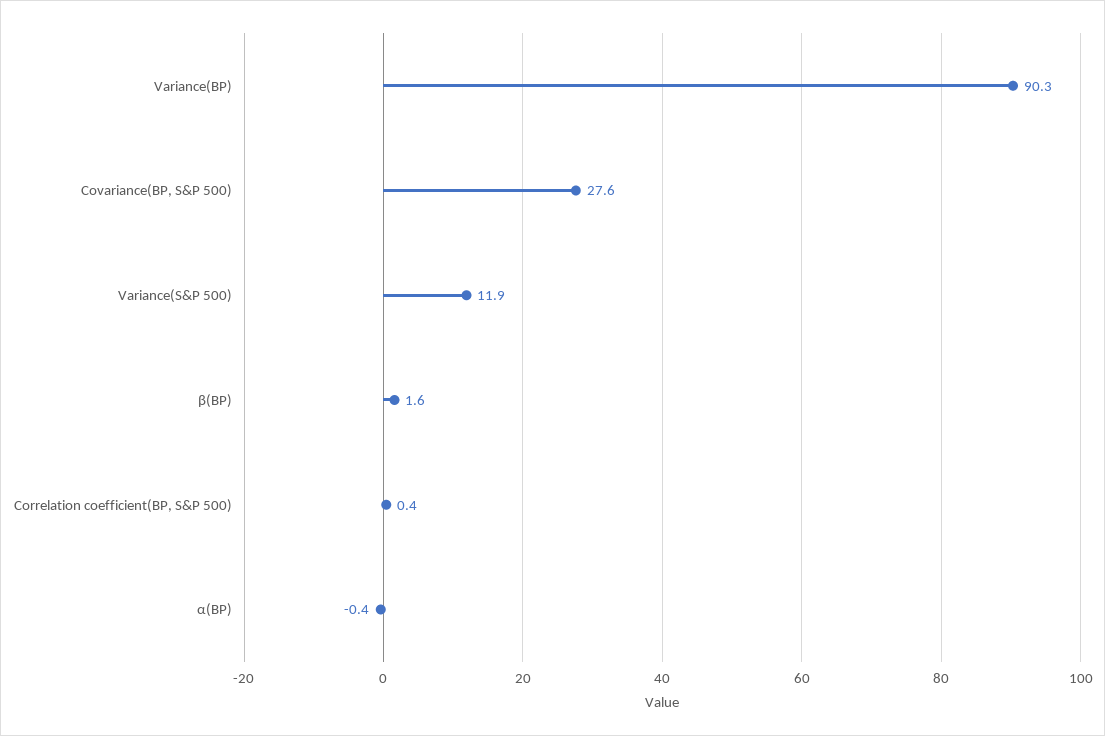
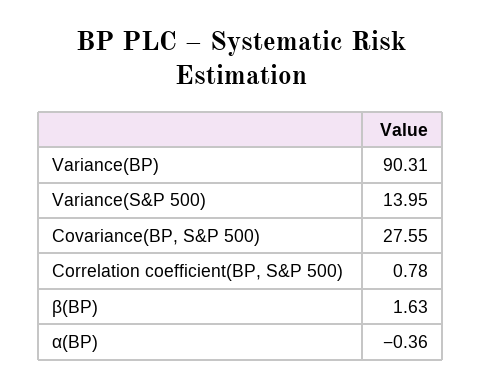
Variance(S&P 500): 11.9 -> 13.95
Correlation coefficient(BP, S&P 500): 0.4 -> 0.78

